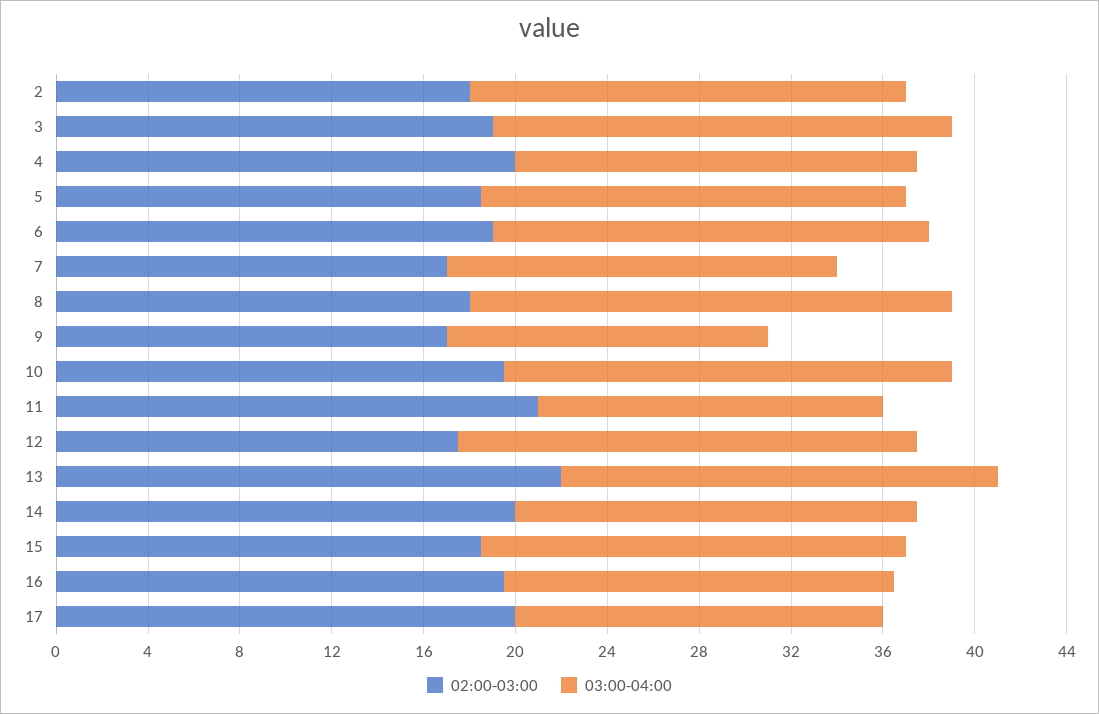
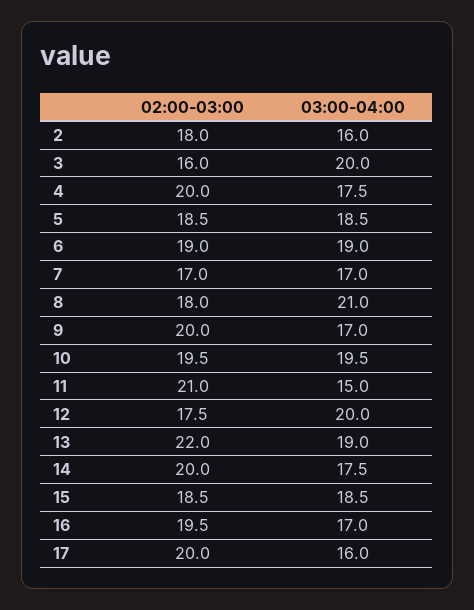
03:00-04:00, 2: 19 -> 16
02:00-03:00, 3: 19 -> 16
02:00-03:00, 9: 17 -> 20
03:00-04:00, 9: 14 -> 17

